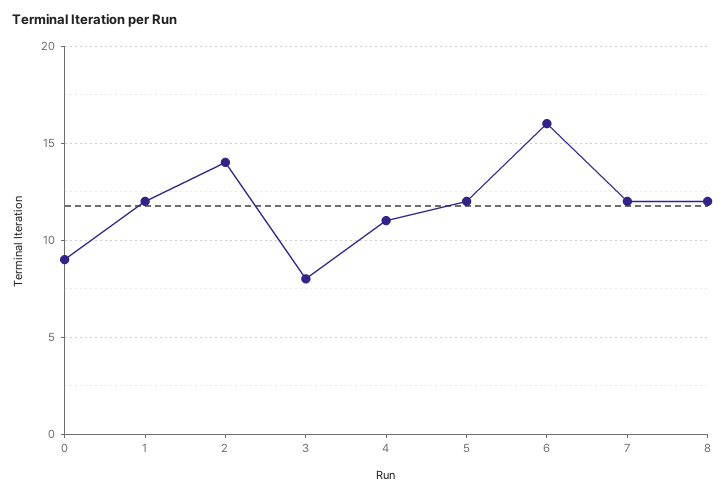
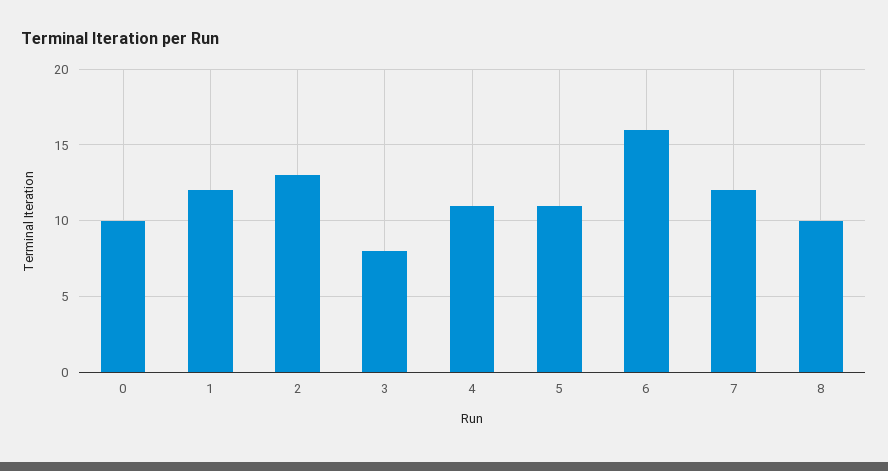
0: 9 -> 10
2: 14 -> 13
5: 12 -> 11
8: 12 -> 10

